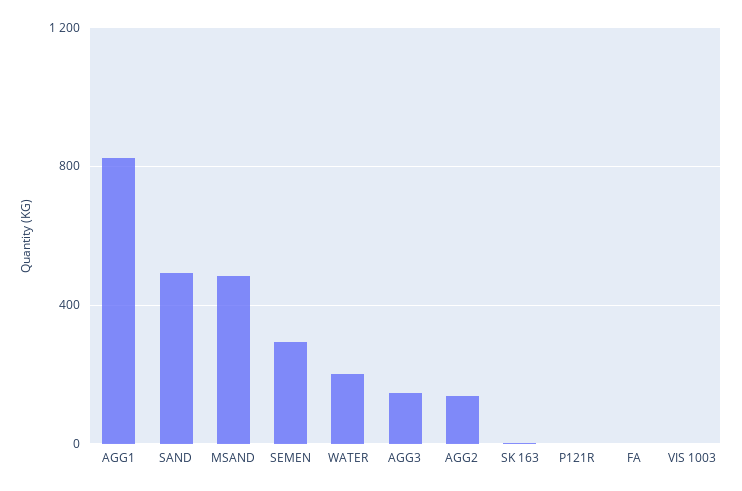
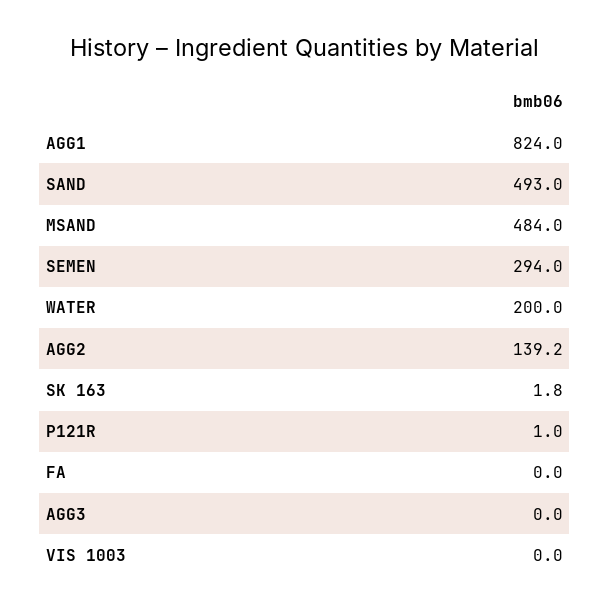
AGG3: 150 -> 0

